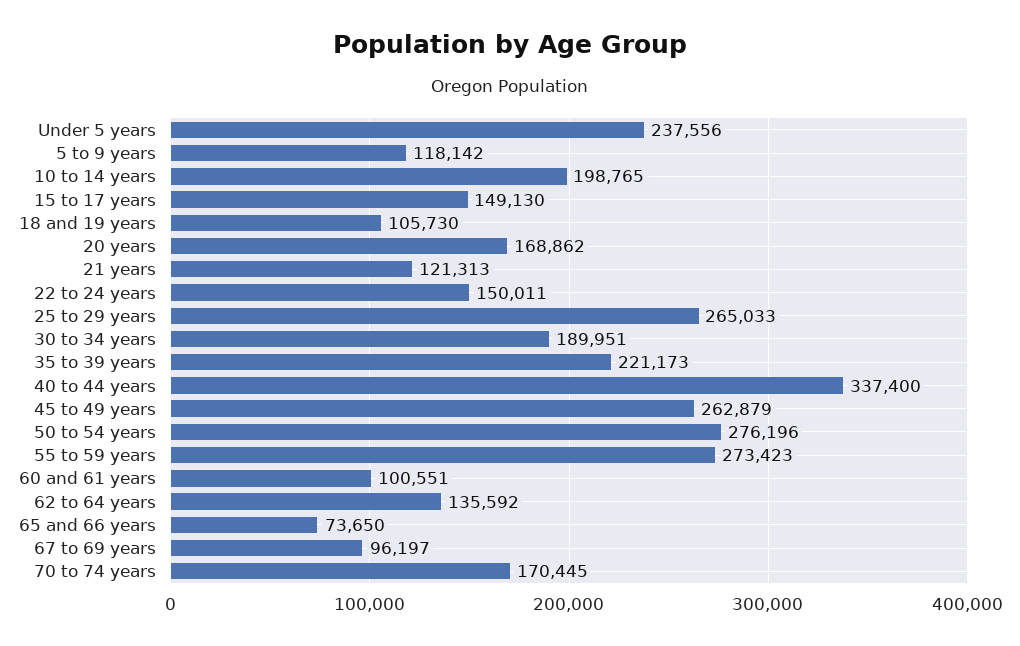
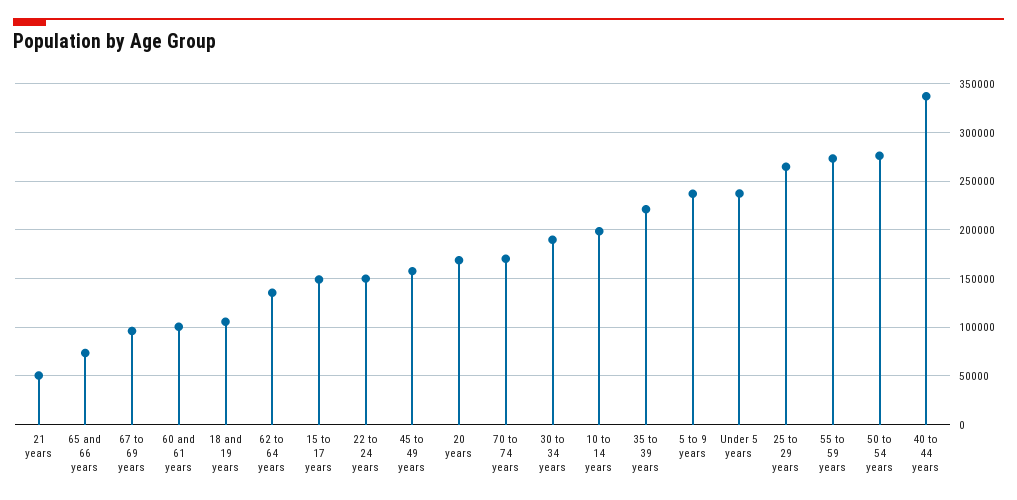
5 to 9 years: 118142 -> 240000
21 years: 121313 -> 50000
45 to 49 years: 262879 -> 160000

